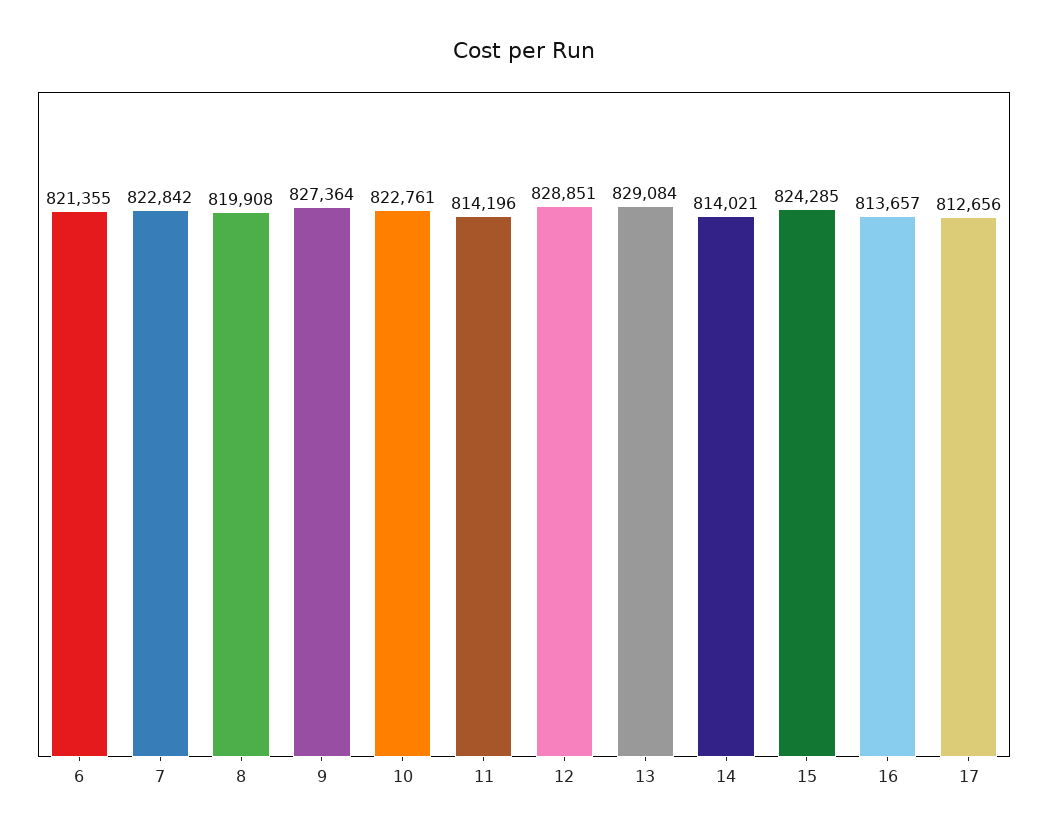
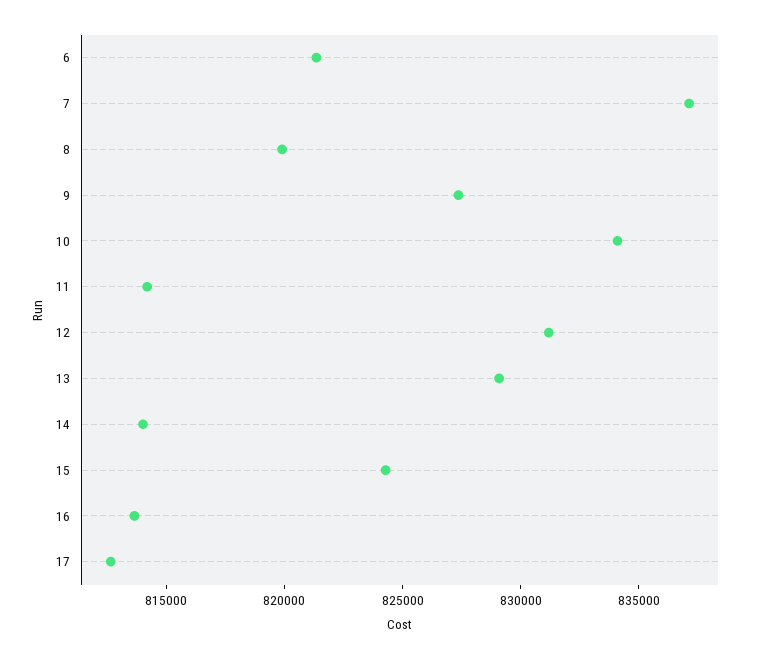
7: 822842 -> 837000
10: 822761 -> 834000
12: 828851 -> 831000

